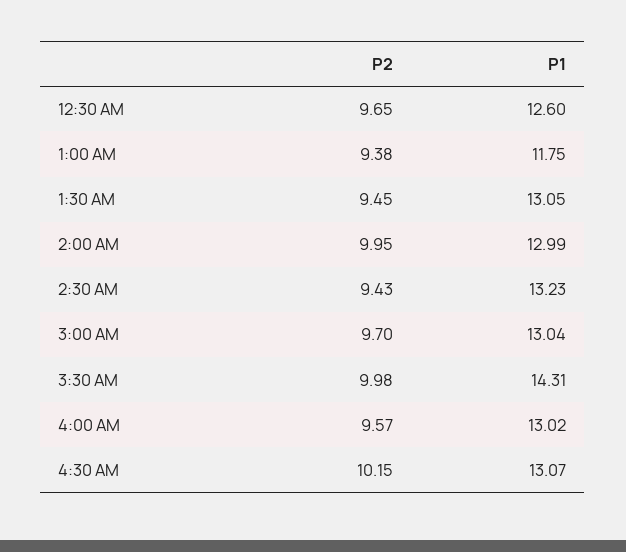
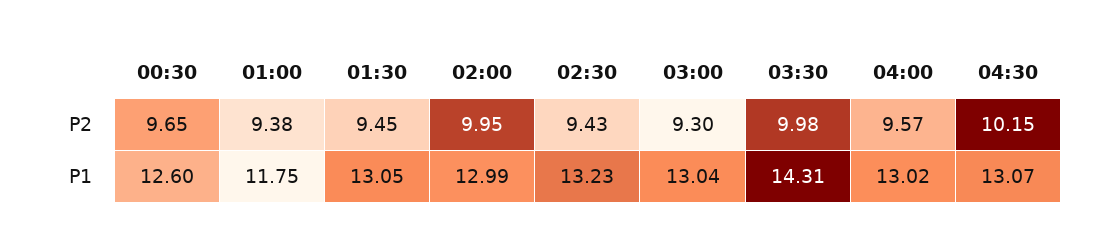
P2, 3:00 AM: 9.7 -> 9.3

